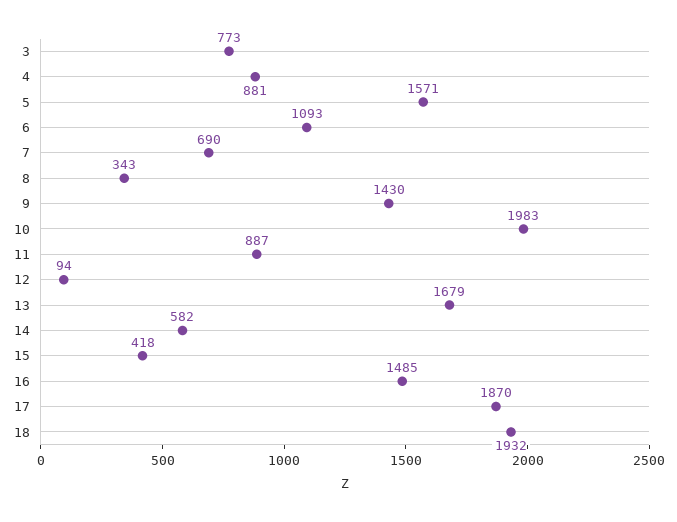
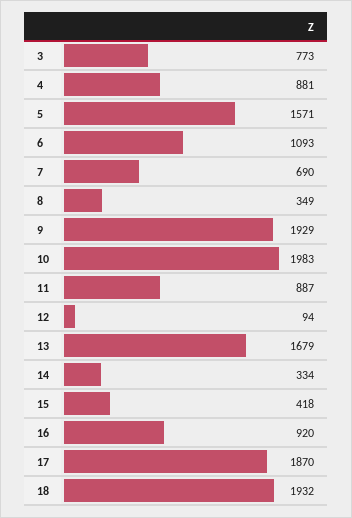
8: 343 -> 349
9: 1430 -> 1929
14: 582 -> 334
16: 1485 -> 920

